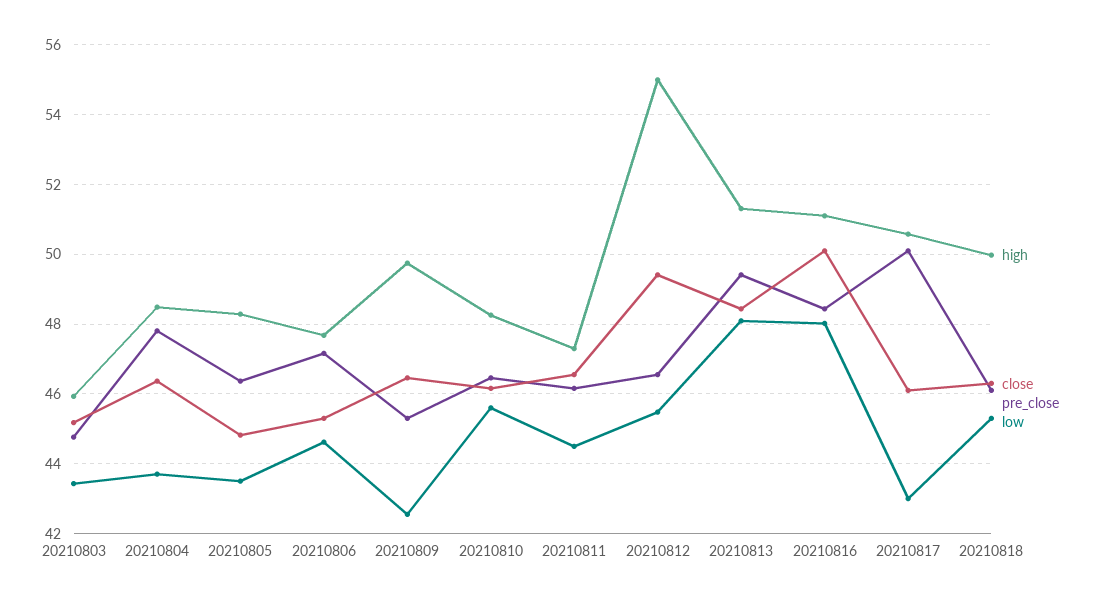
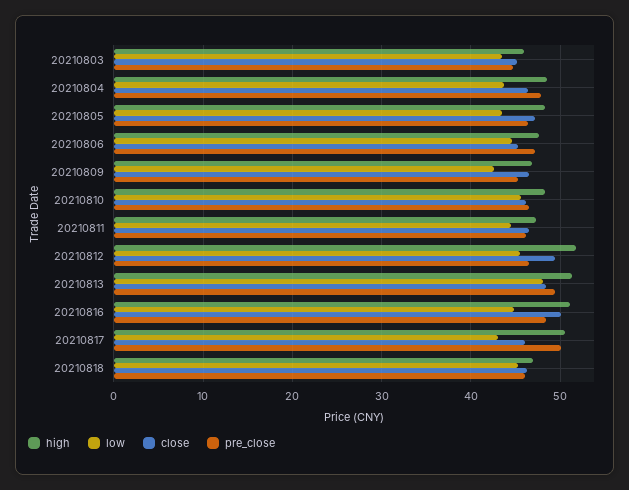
close, 20210805: 44.8 -> 47
high, 20210809: 49.8 -> 47
high, 20210812: 55 -> 52
low, 20210816: 48 -> 45
high, 20210818: 50 -> 47

